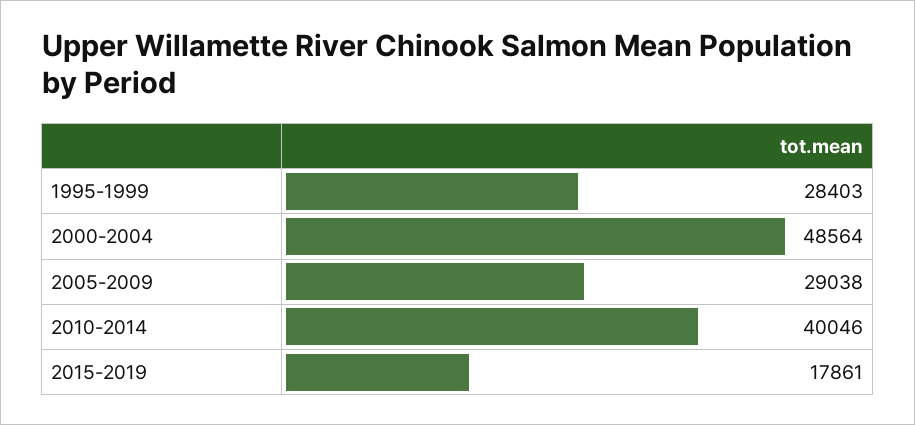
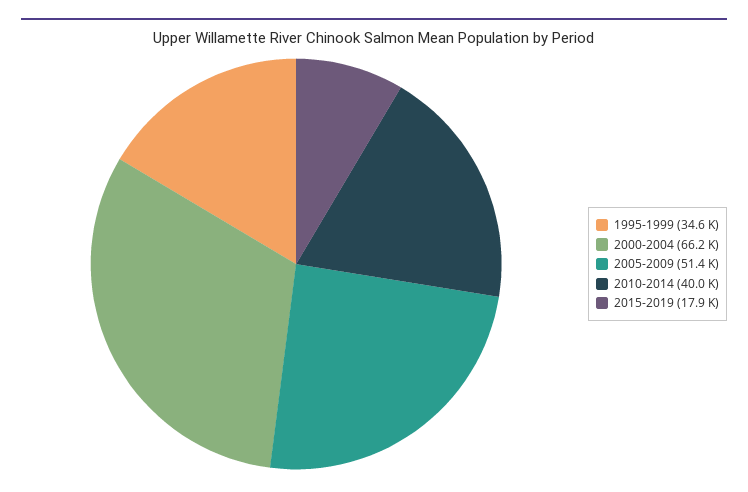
1995-1999: 28403 -> 34600
2000-2004: 48564 -> 66200
2005-2009: 29038 -> 51400

